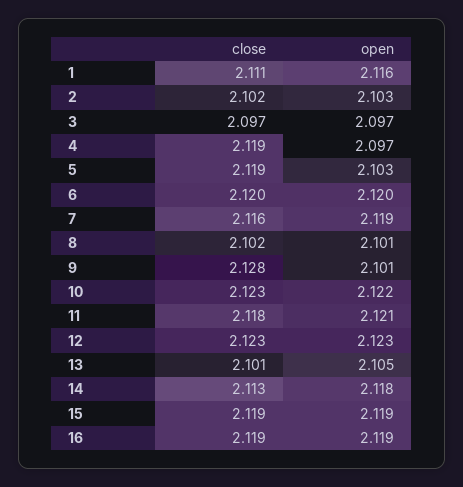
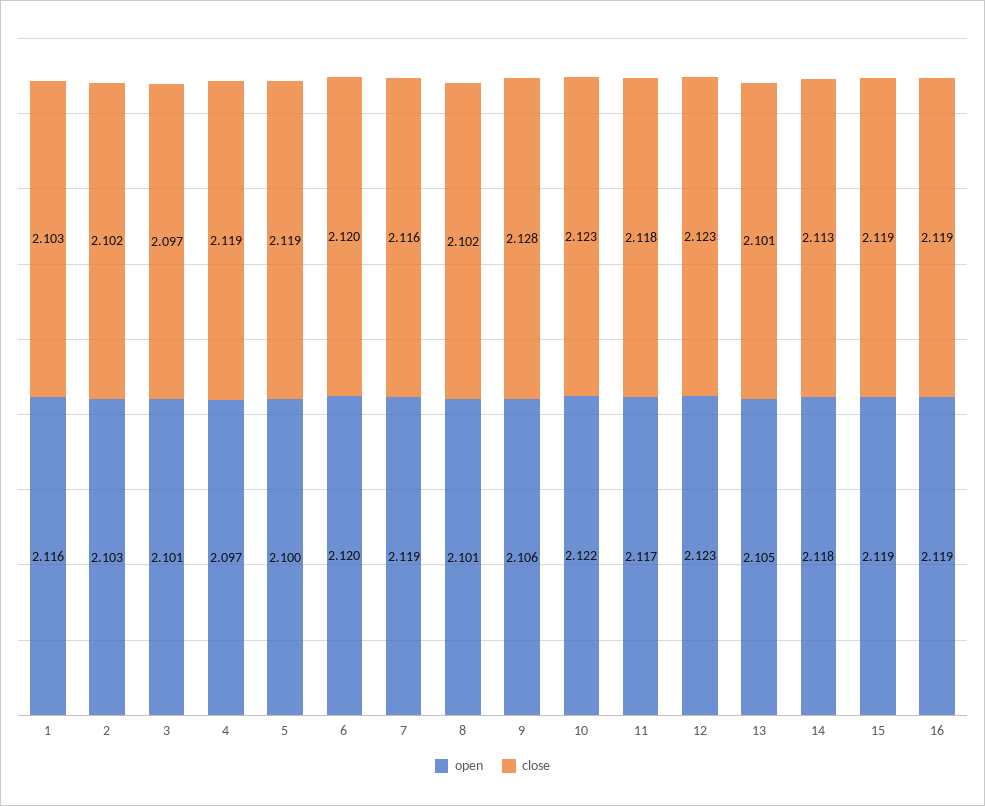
close, 1: 2.111 -> 2.103
open, 3: 2.097 -> 2.101
open, 5: 2.103 -> 2.1
open, 9: 2.101 -> 2.106
open, 11: 2.121 -> 2.117

